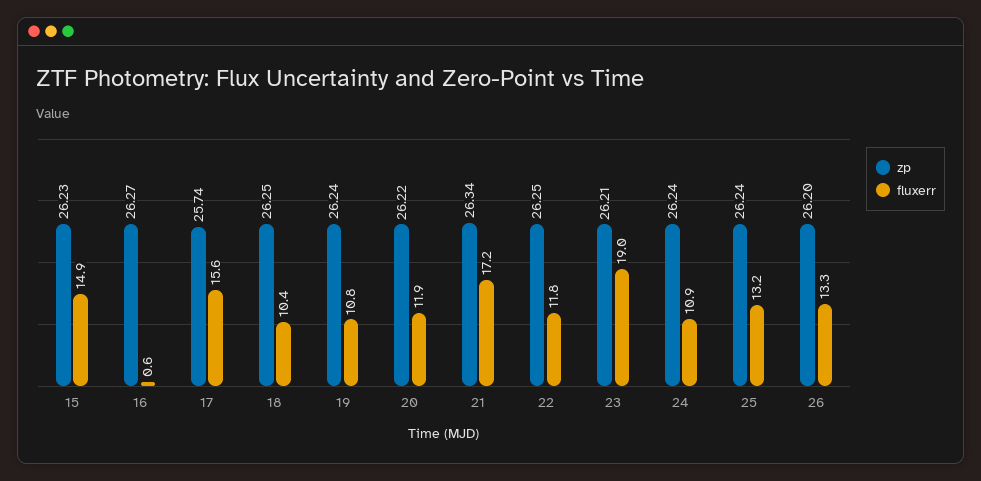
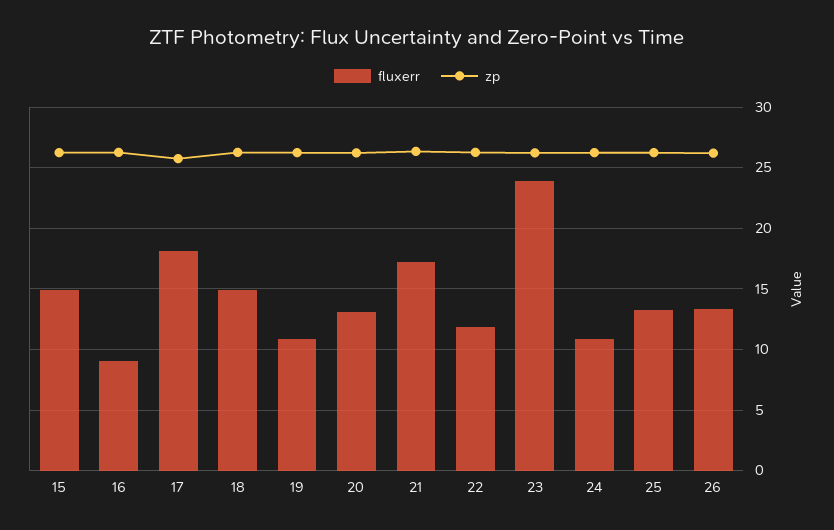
fluxerr, 16: 0.6 -> 9
fluxerr, 17: 15.6 -> 18
fluxerr, 18: 10.4 -> 15
fluxerr, 20: 11.9 -> 13
fluxerr, 23: 19 -> 24

